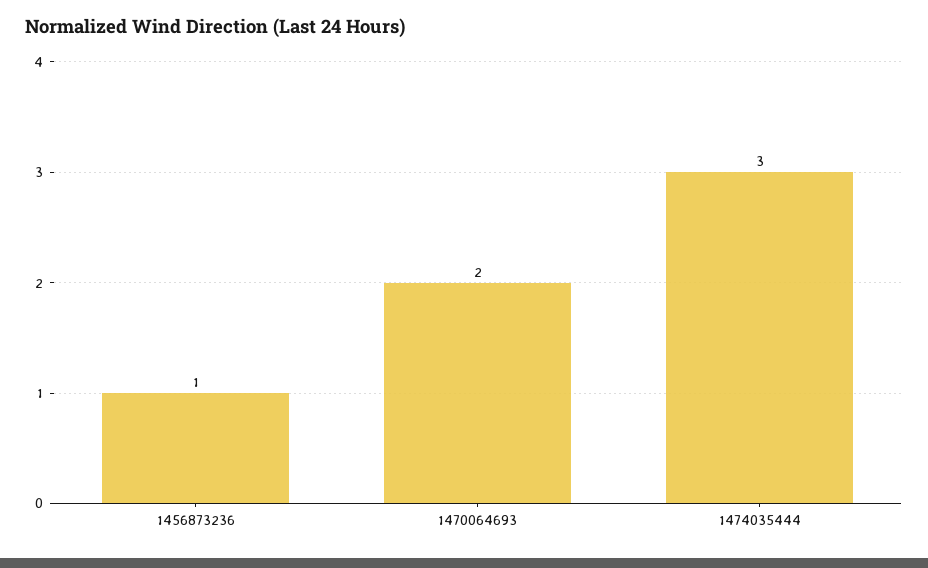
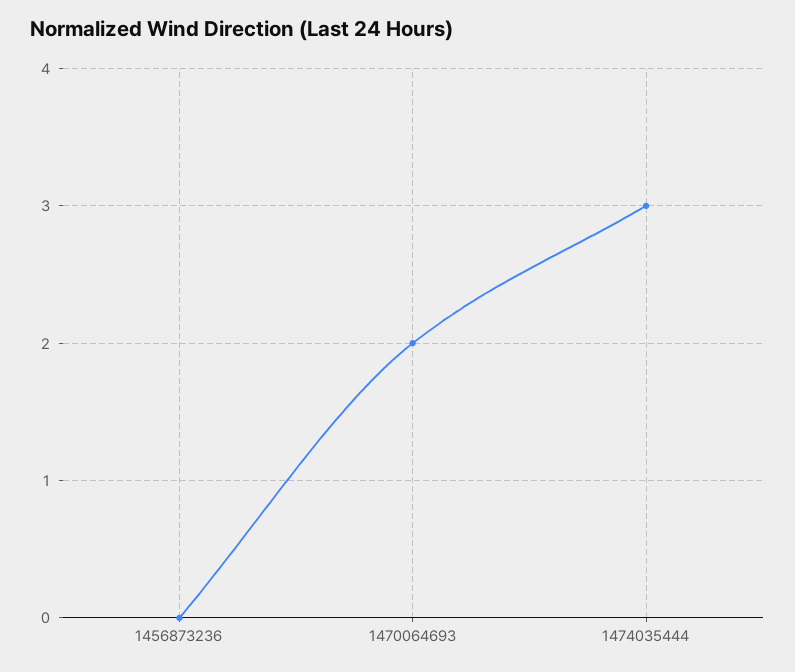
1456873236: 1 -> 0

